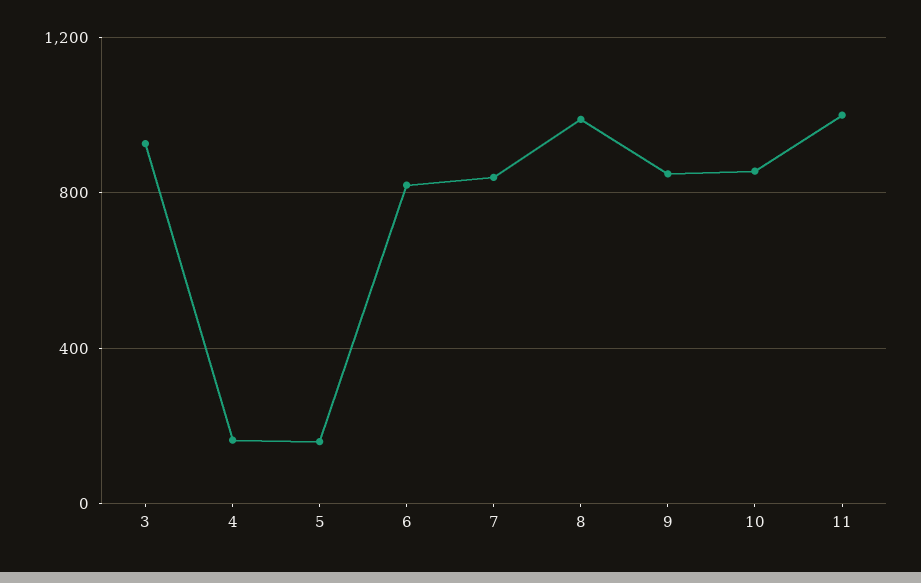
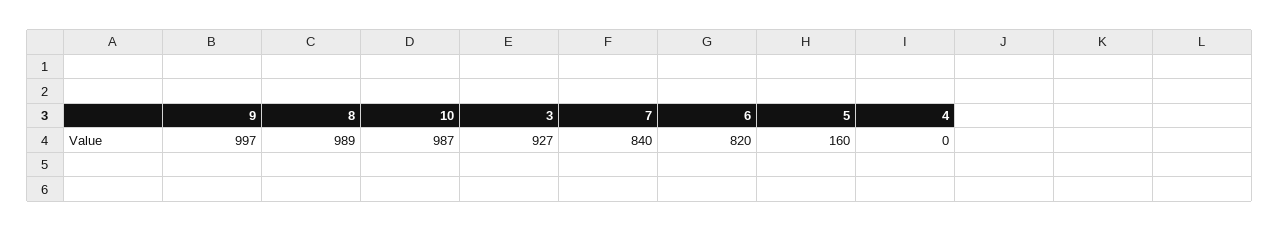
4: 150 -> 0
9: 850 -> 997
10: 850 -> 987
11: 1000 -> none

